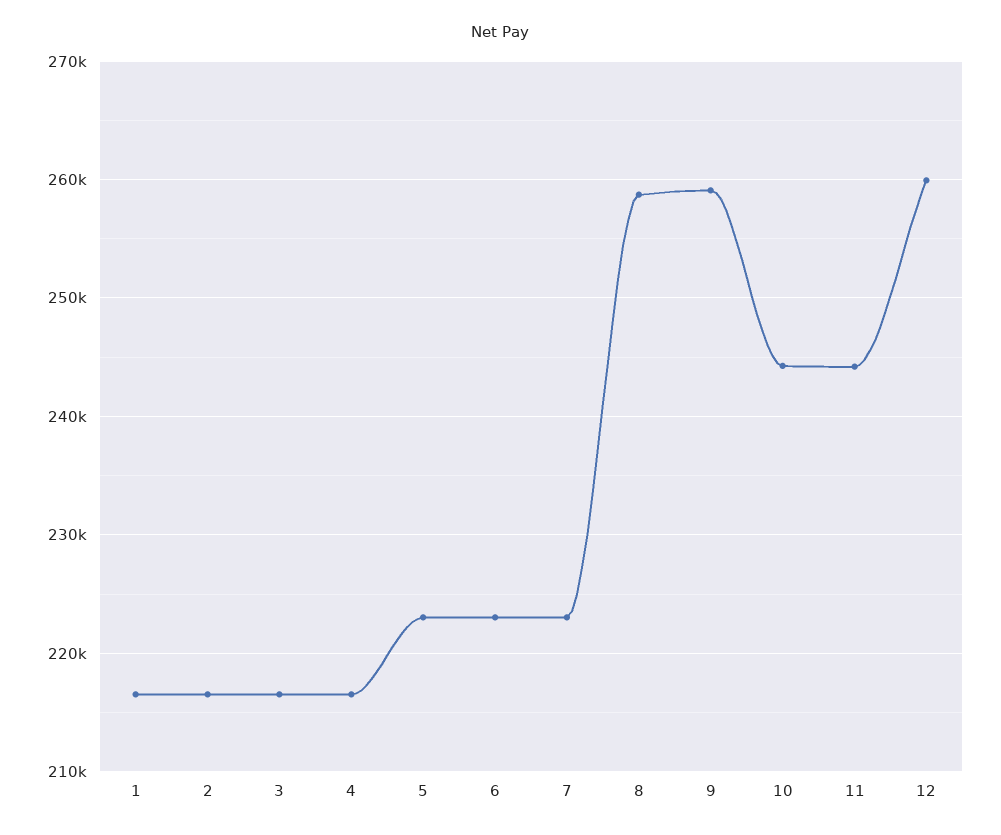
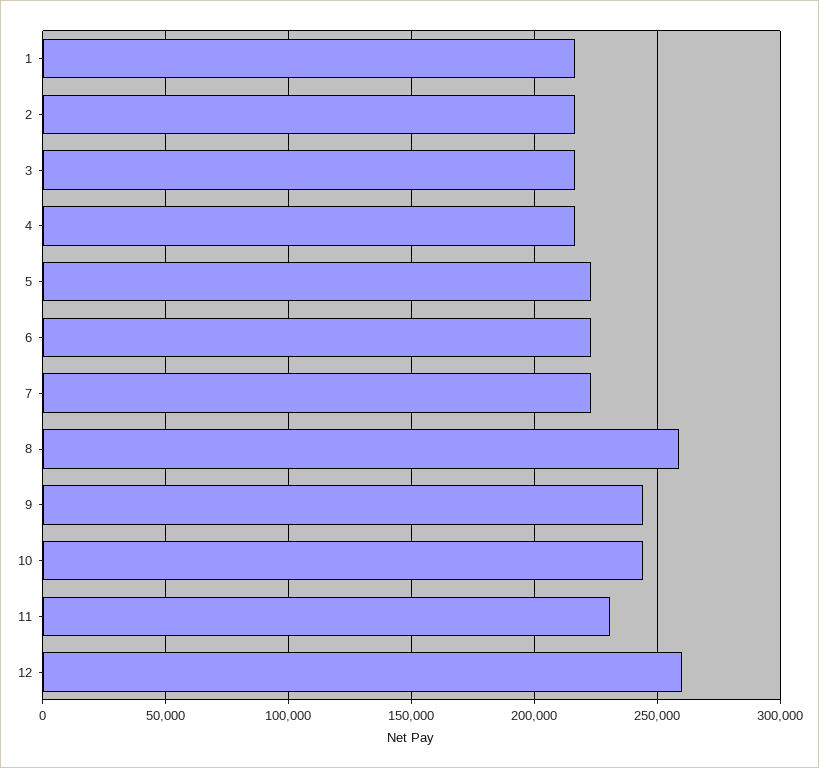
9: 259000 -> 245000
11: 244000 -> 230000

